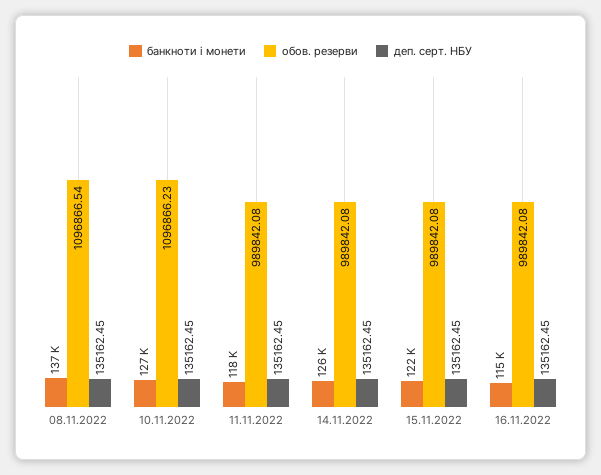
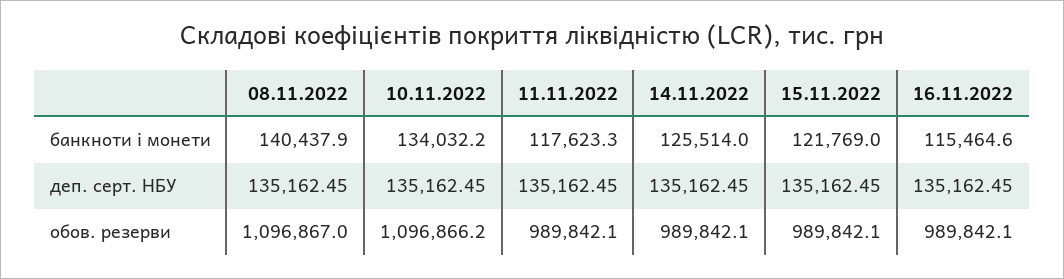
банкноти і монети, 08.11.2022: 137000 -> 140437.9
обов. резерви, 08.11.2022: 1096866.54 -> 1096867
банкноти і монети, 10.11.2022: 127000 -> 134032.2

